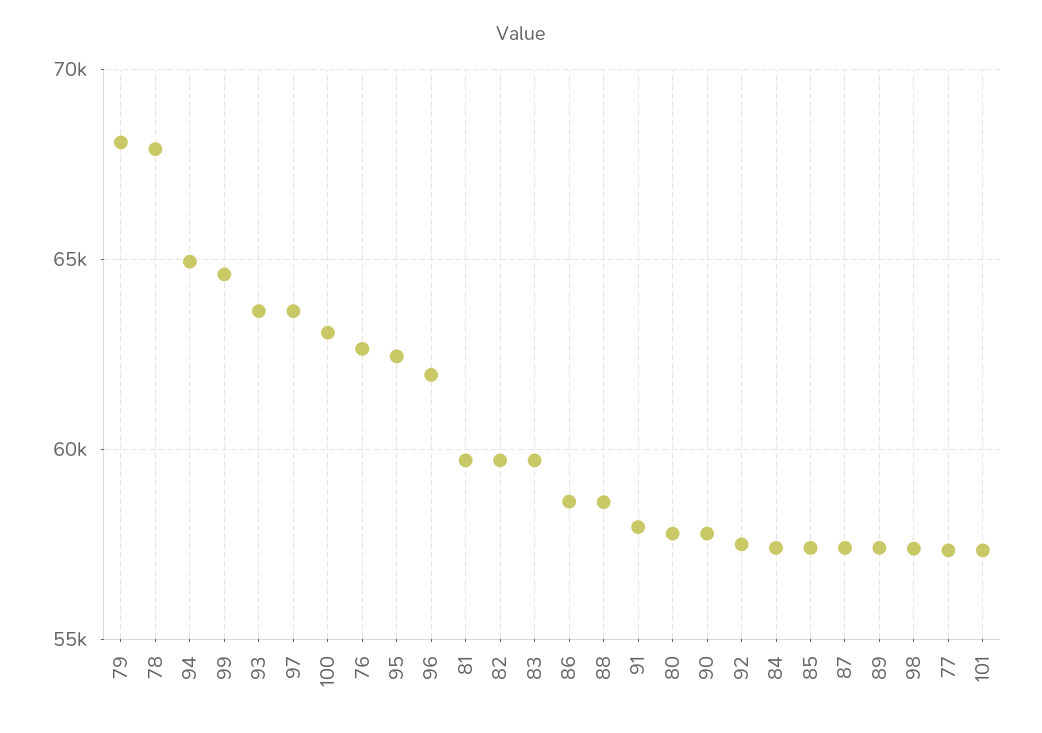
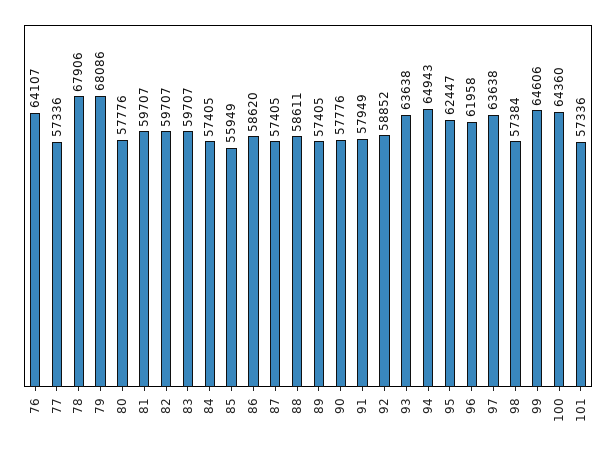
100: 63000 -> 64360
76: 62500 -> 64107
92: 57500 -> 58852
85: 57500 -> 55949

